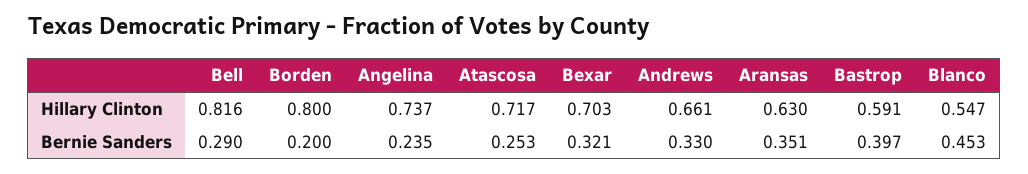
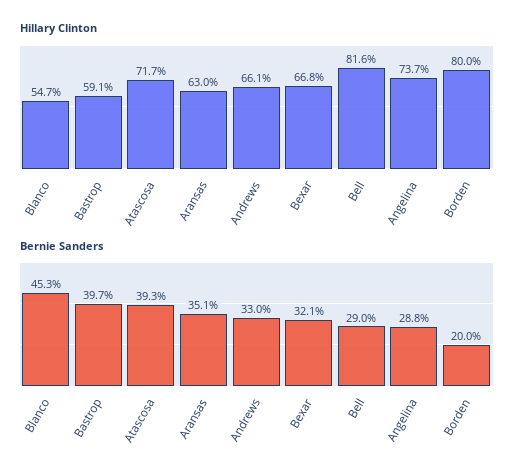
Hillary Clinton, Bexar: 0.703 -> 0.668
Bernie Sanders, Angelina: 0.235 -> 0.288
Bernie Sanders, Atascosa: 0.253 -> 0.393

